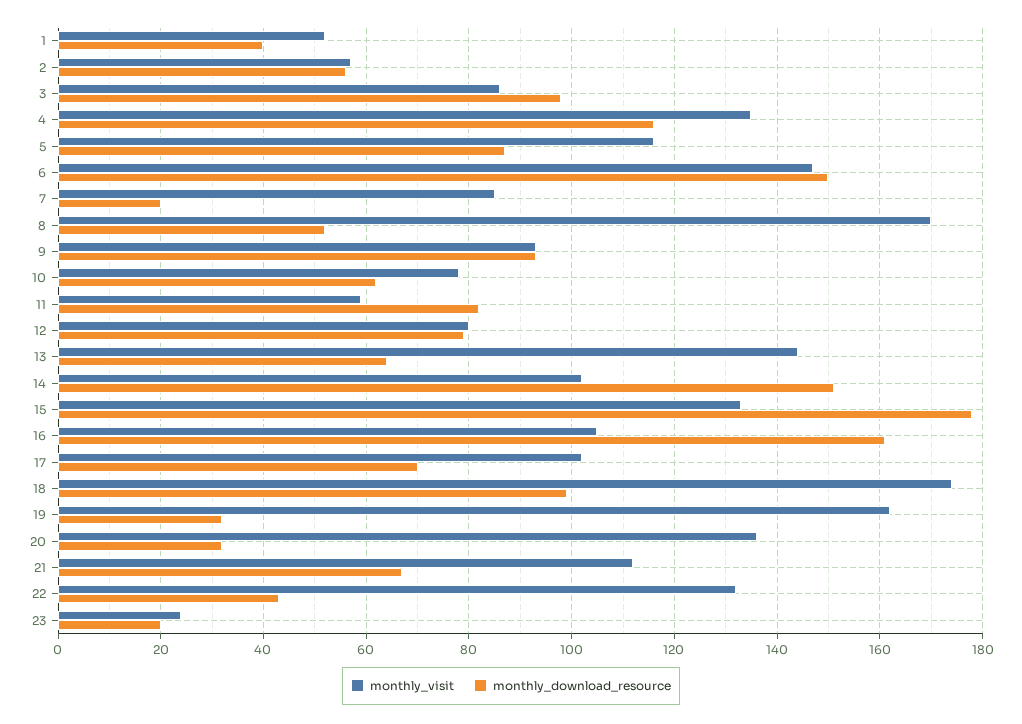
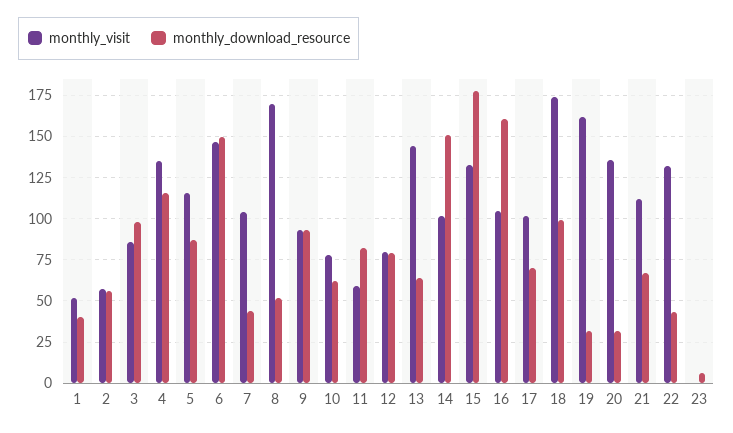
monthly_visit, 7: 85 -> 105
monthly_download_resource, 7: 20 -> 45
monthly_visit, 23: 25 -> 0
monthly_download_resource, 23: 20 -> 5

